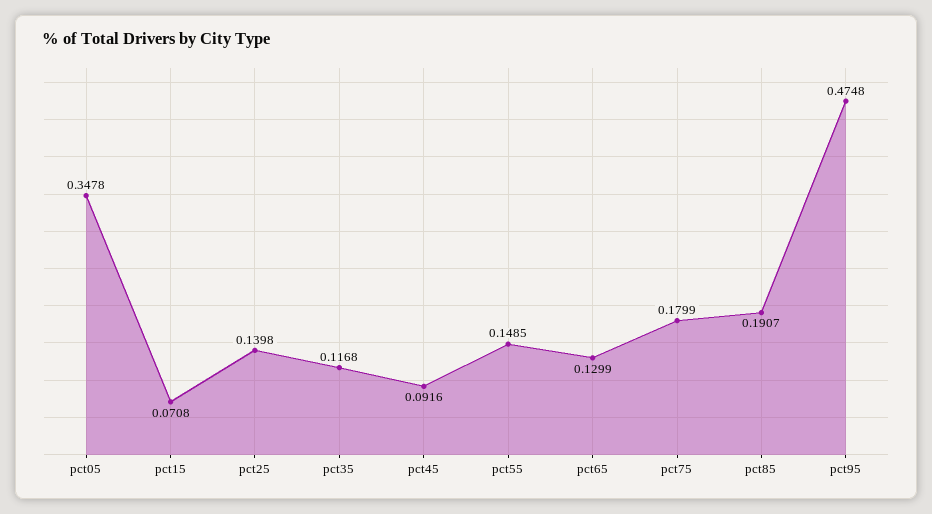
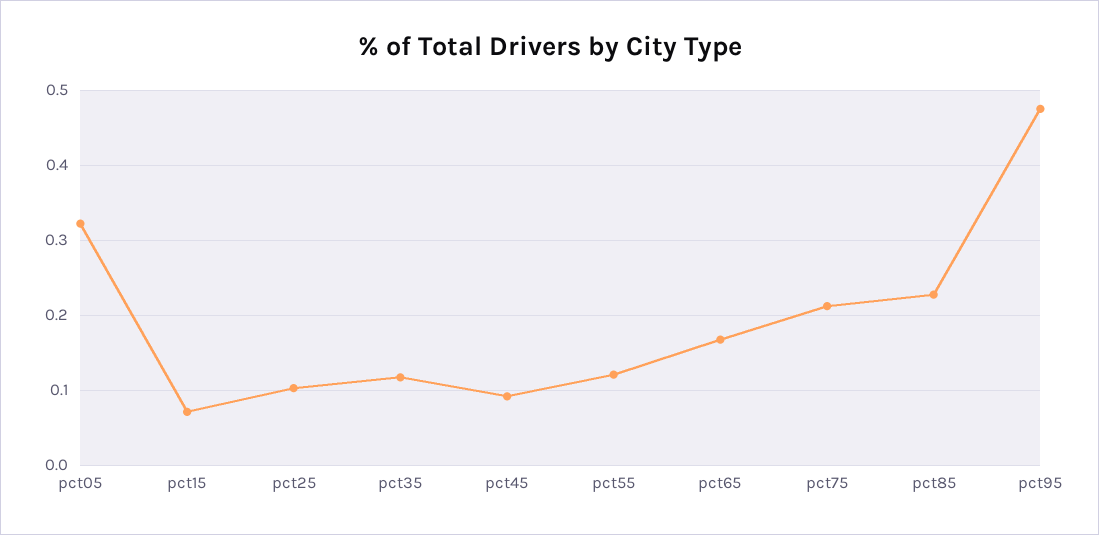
pct05: 0.3478 -> 0.32
pct25: 0.1398 -> 0.1
pct55: 0.1485 -> 0.12
pct65: 0.1299 -> 0.17
pct75: 0.1799 -> 0.21
pct85: 0.1907 -> 0.23

